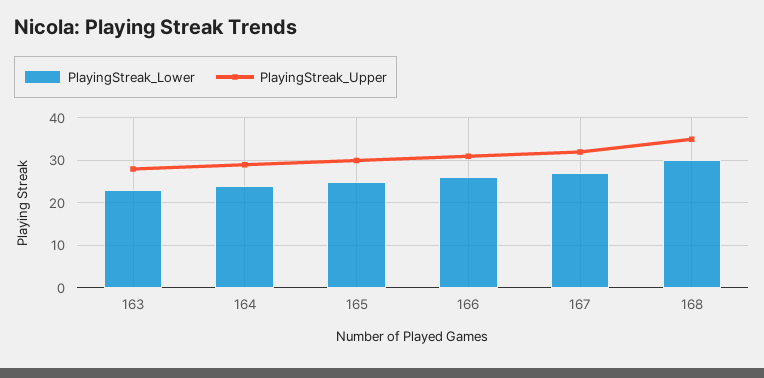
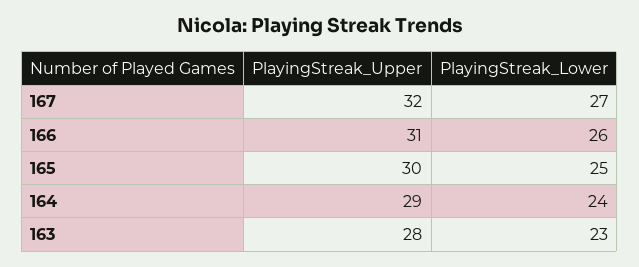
PlayingStreak_Lower, 168: 30 -> none
PlayingStreak_Upper, 168: 35 -> none

